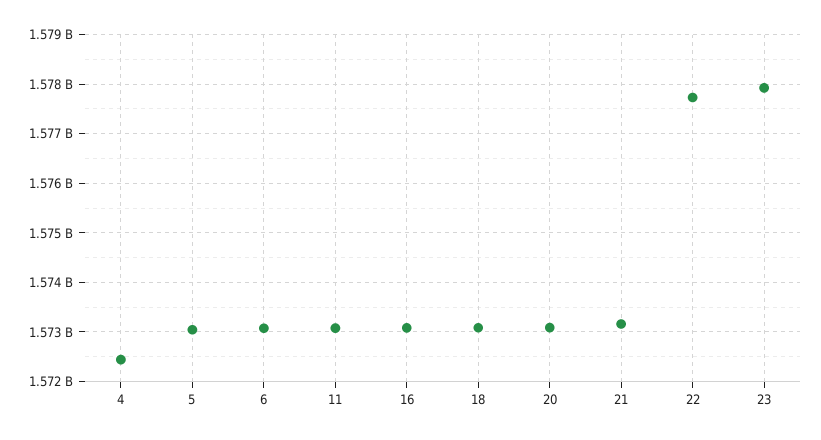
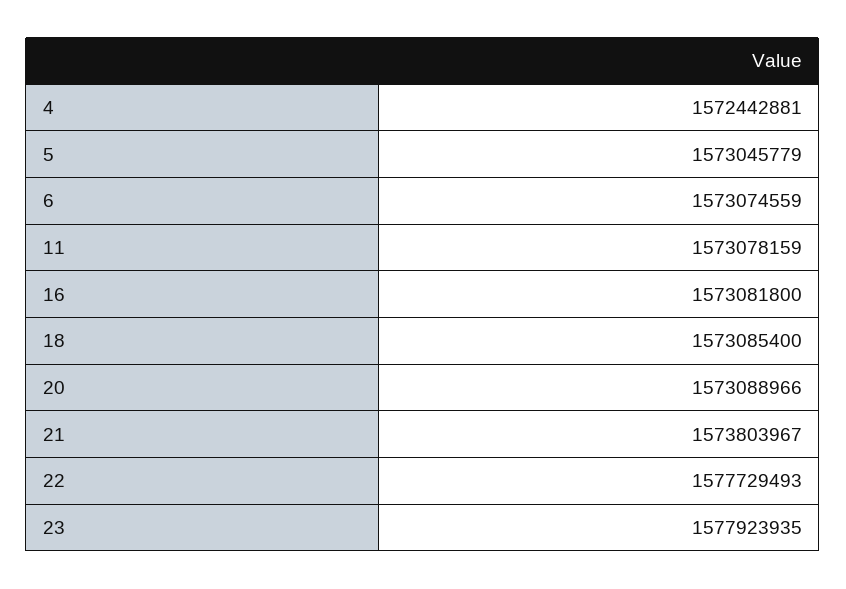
21: 1573200000 -> 1573803967

